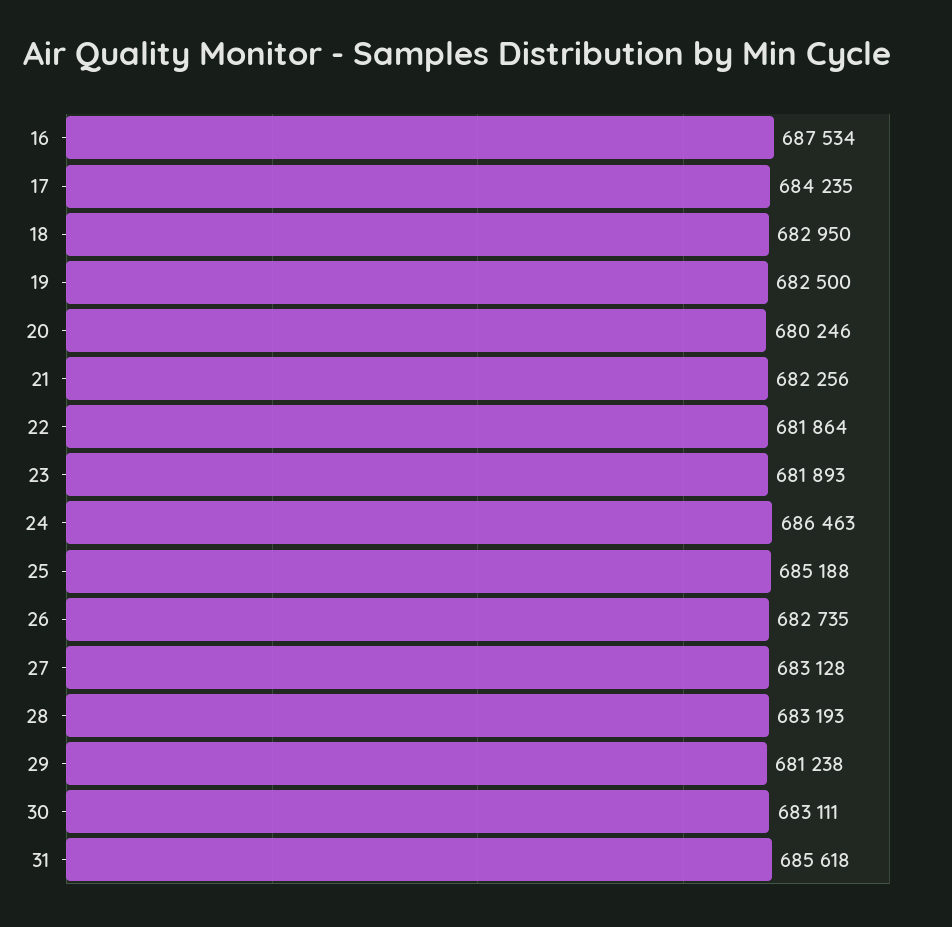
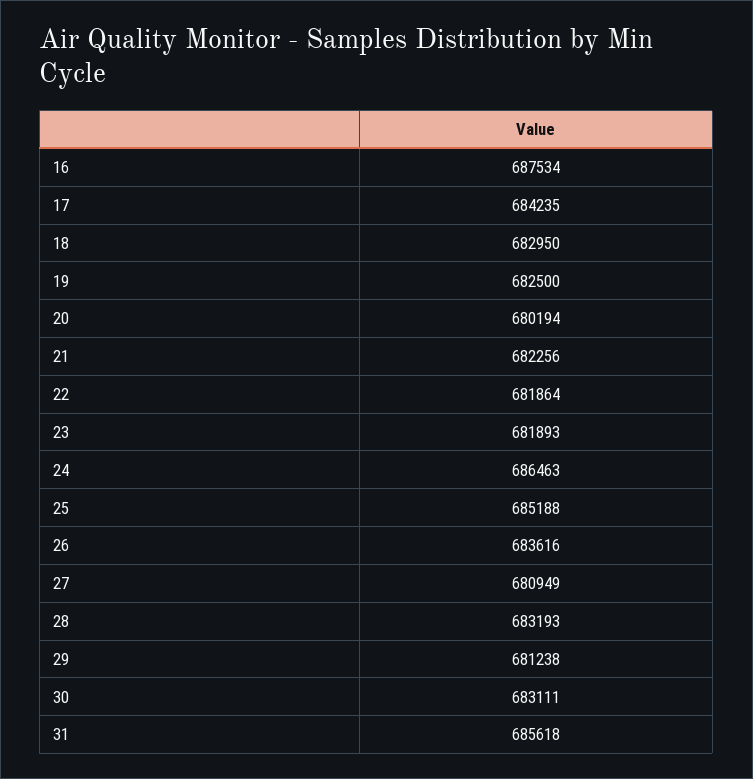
20: 680246 -> 680194
26: 682735 -> 683616
27: 683128 -> 680949

